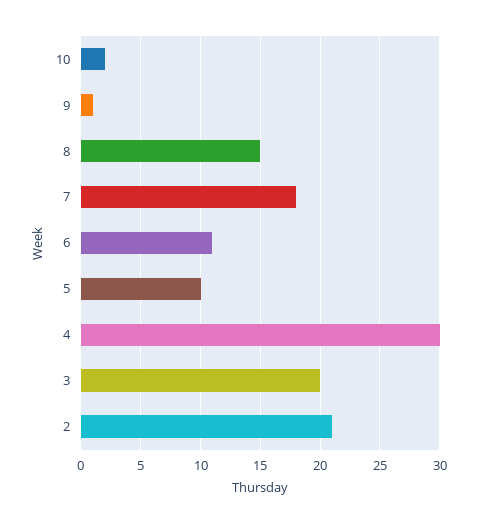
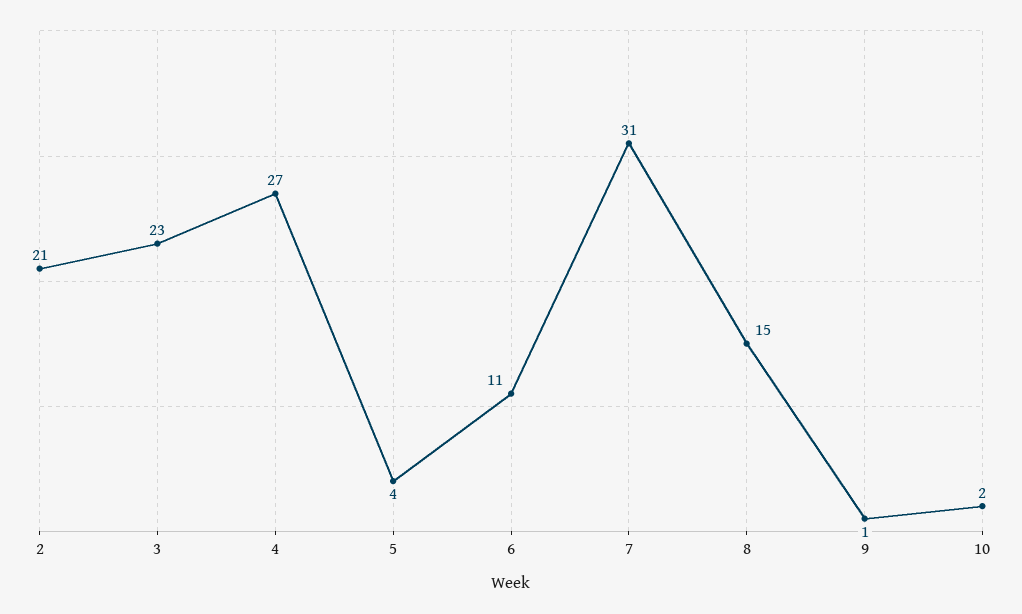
7: 18 -> 31
5: 10 -> 4
4: 30 -> 27
3: 20 -> 23

